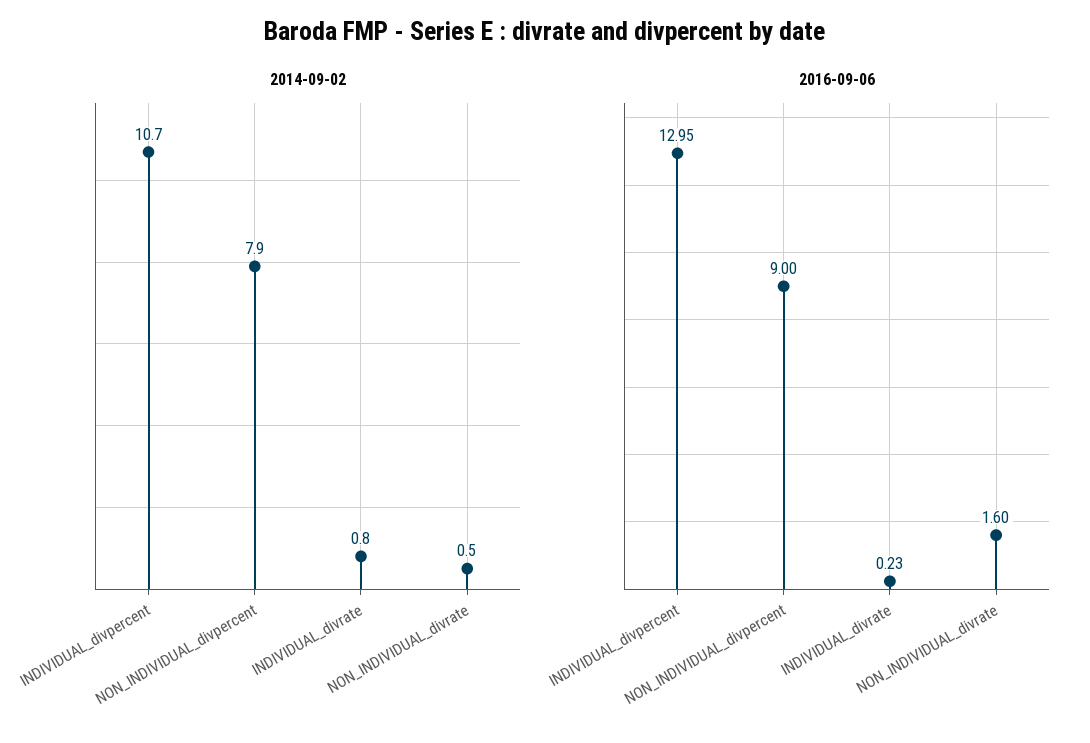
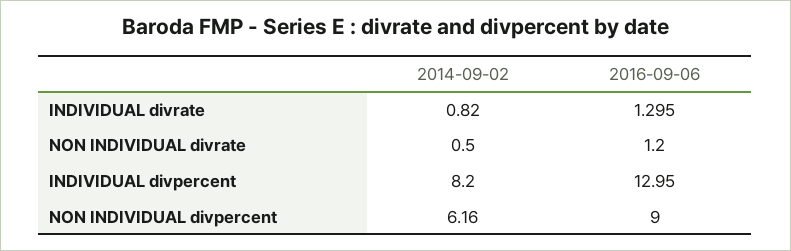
2014-09-02, INDIVIDUAL_divpercent: 10.7 -> 8.2
2014-09-02, NON_INDIVIDUAL_divpercent: 7.9 -> 6.16
2016-09-06, INDIVIDUAL_divrate: 0.23 -> 1.295
2016-09-06, NON_INDIVIDUAL_divrate: 1.6 -> 1.2

